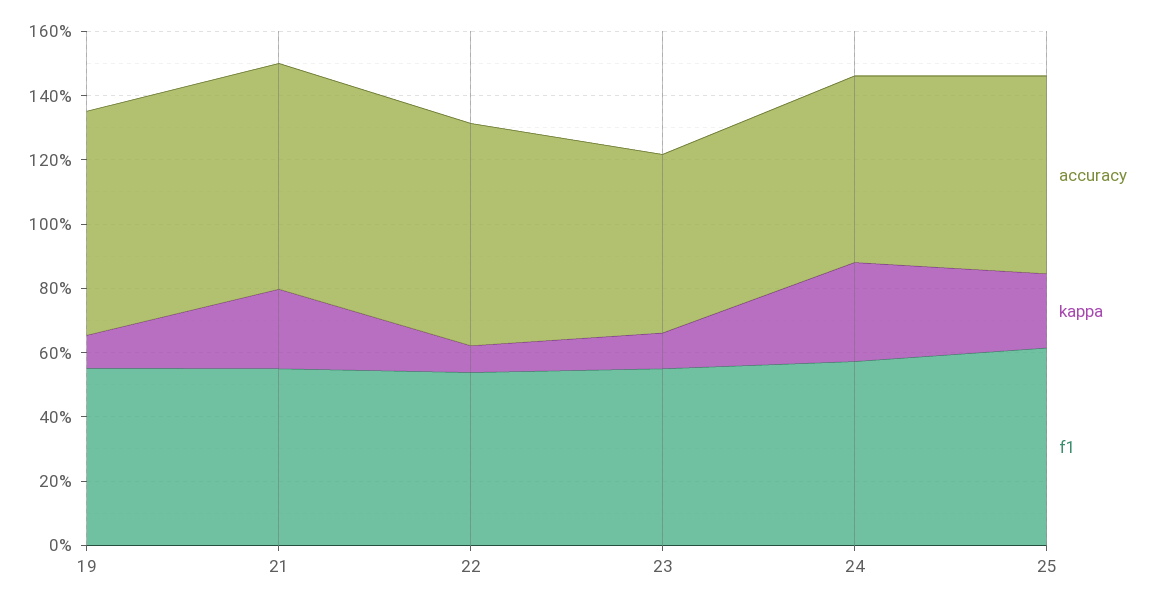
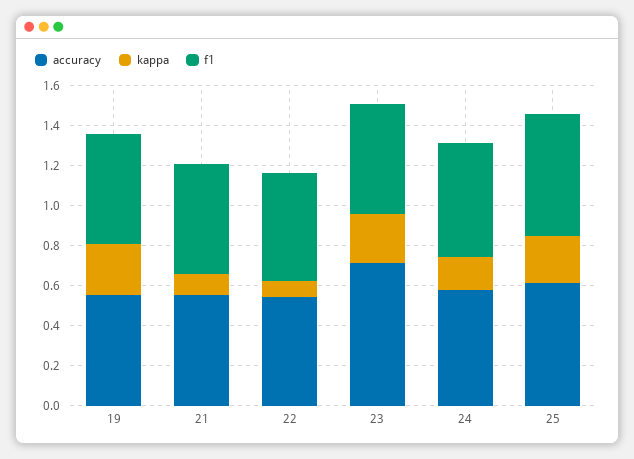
accuracy, 19: 0.7 -> 0.55
kappa, 19: 0.1 -> 0.25
accuracy, 21: 0.7 -> 0.55
kappa, 21: 0.25 -> 0.1
accuracy, 22: 0.7 -> 0.55
accuracy, 23: 0.55 -> 0.7
kappa, 23: 0.1 -> 0.25
kappa, 24: 0.3 -> 0.15

